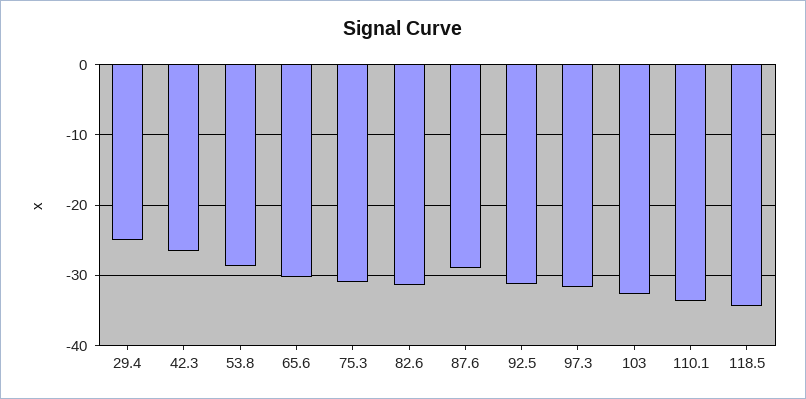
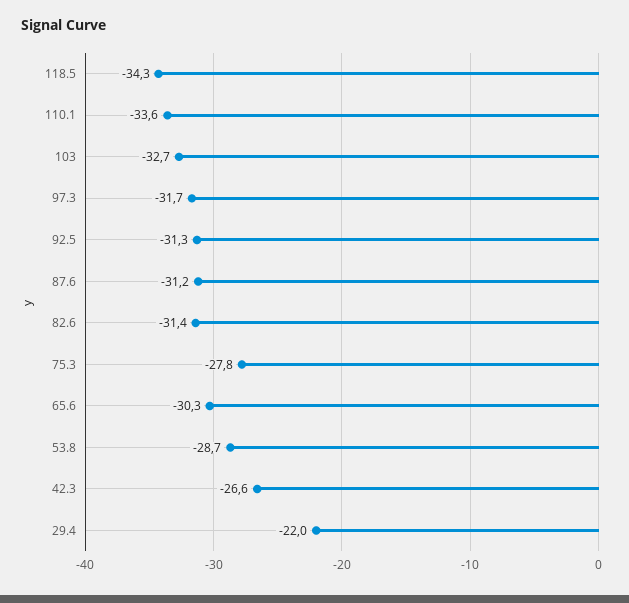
29.4: -25 -> -22
75.3: -31 -> -27.8
87.6: -29 -> -31.2

